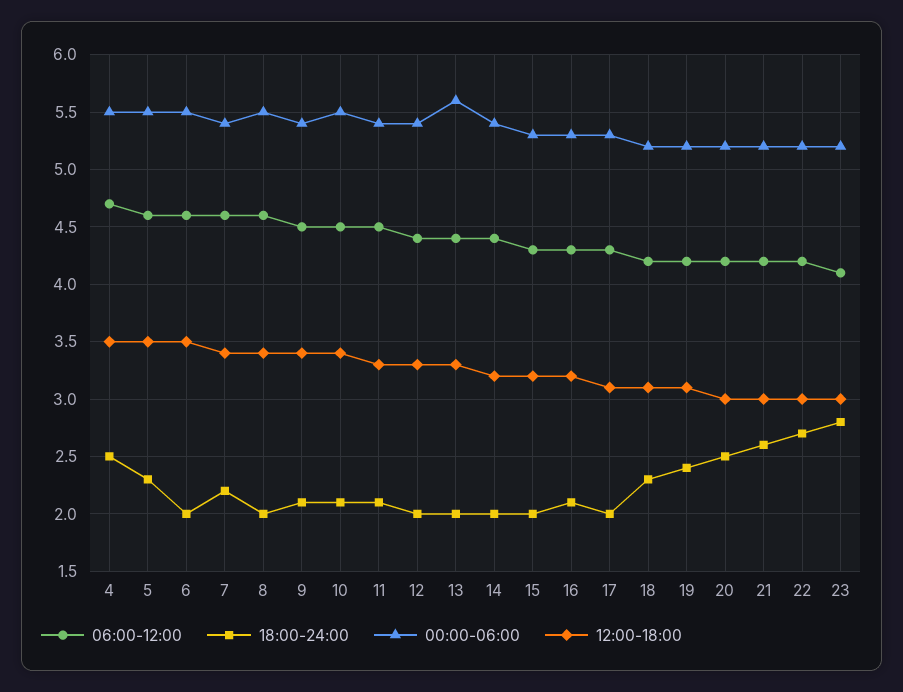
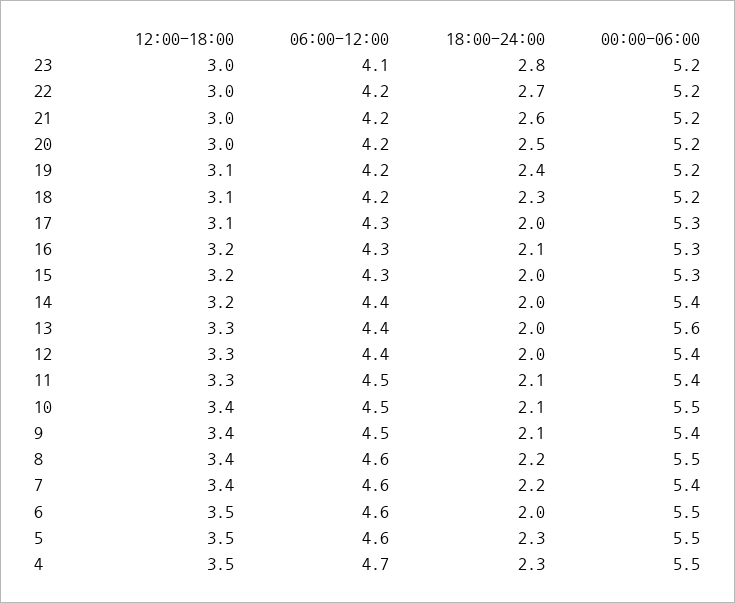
18:00-24:00, 4: 2.5 -> 2.3
18:00-24:00, 8: 2 -> 2.2

